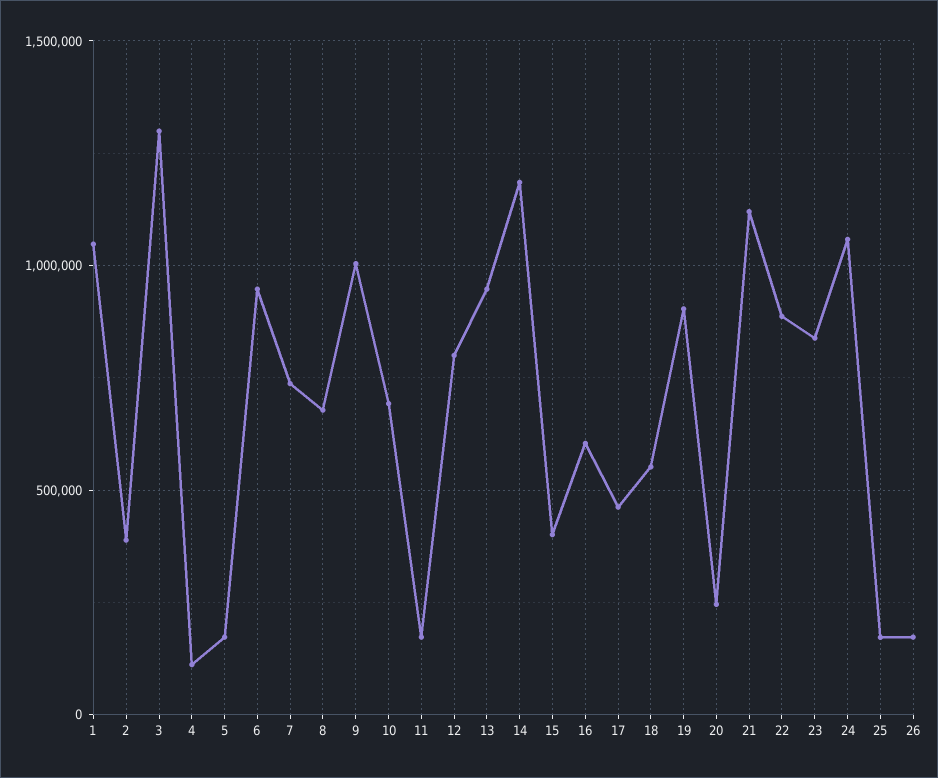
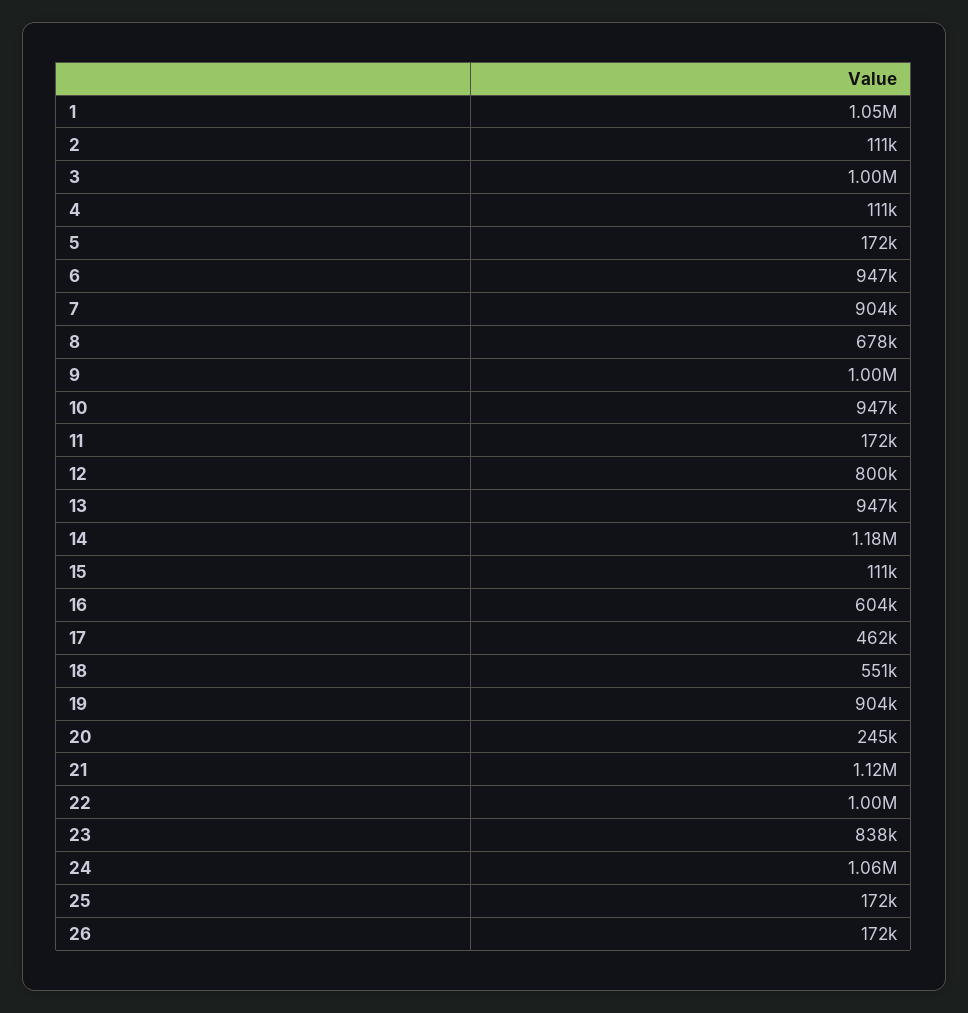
2: 400000 -> 111000
3: 1300000 -> 1000000
7: 750000 -> 904000
10: 700000 -> 947000
15: 400000 -> 111000
22: 900000 -> 1000000

